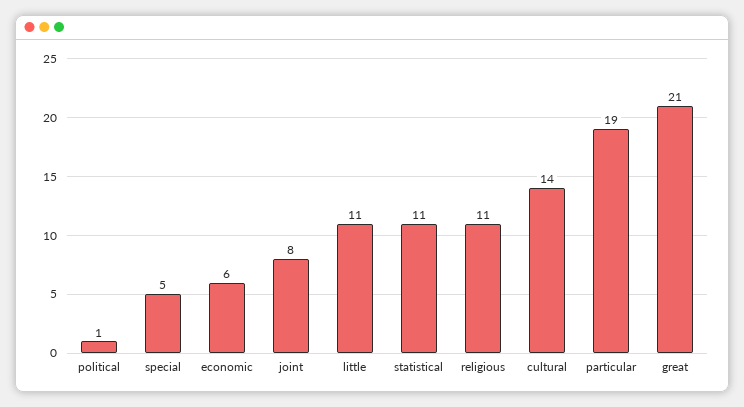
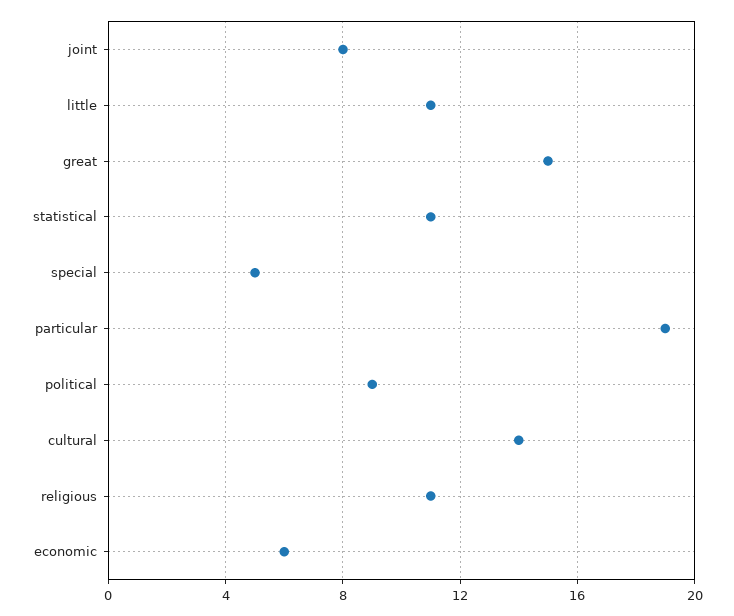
political: 1 -> 9
great: 21 -> 15

